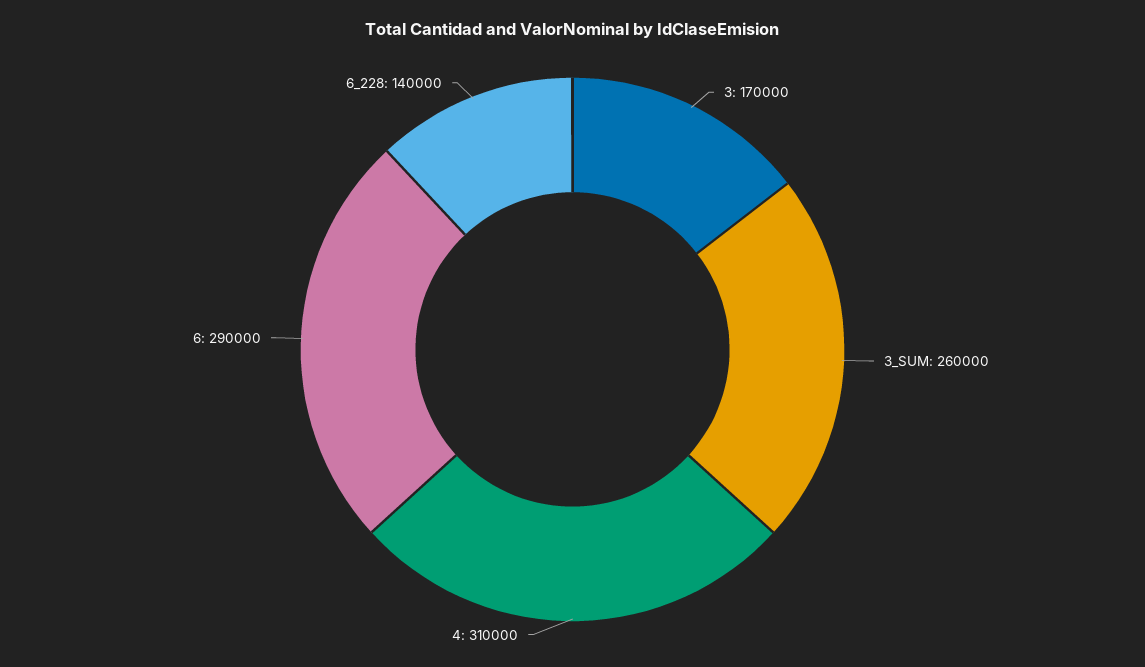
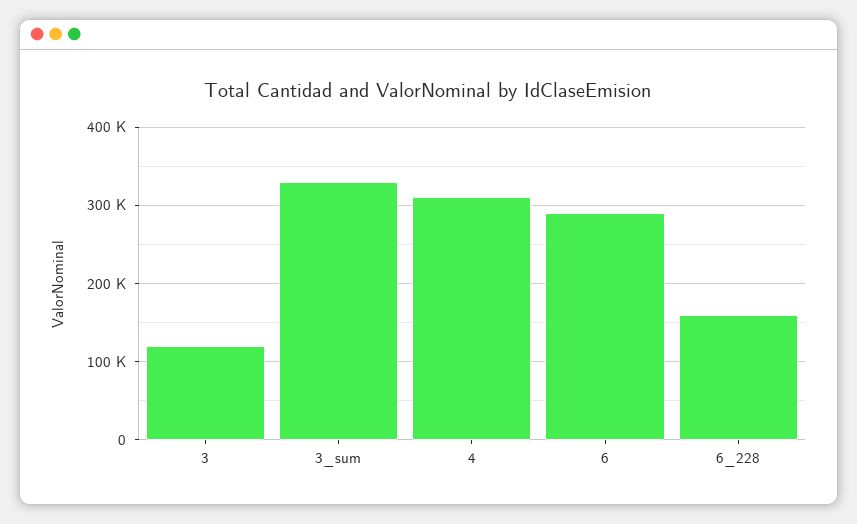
3: 170000 -> 120000
3_SUM: 260000 -> 330000
6_228: 140000 -> 160000

